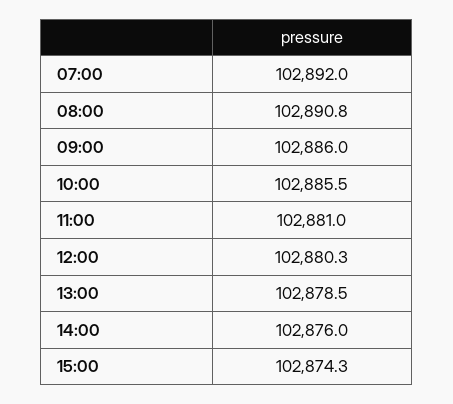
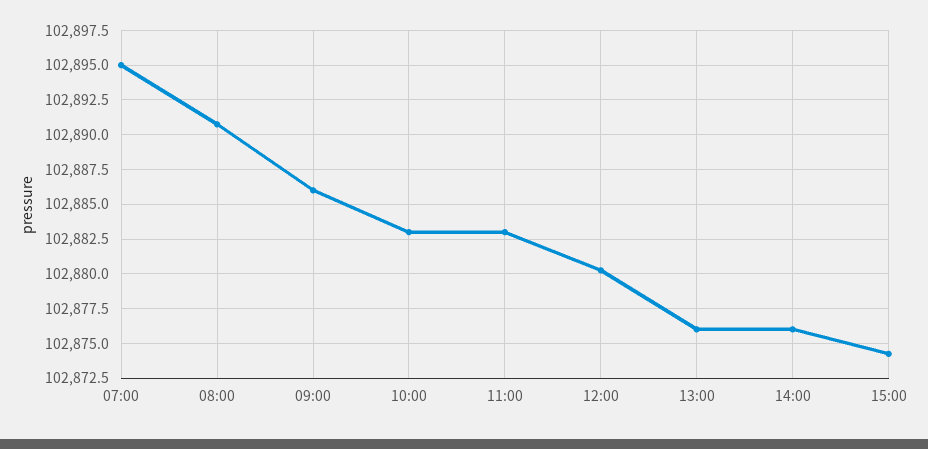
07:00: 102892 -> 102895
10:00: 102885.5 -> 102883
11:00: 102881 -> 102883
13:00: 102878.5 -> 102876

